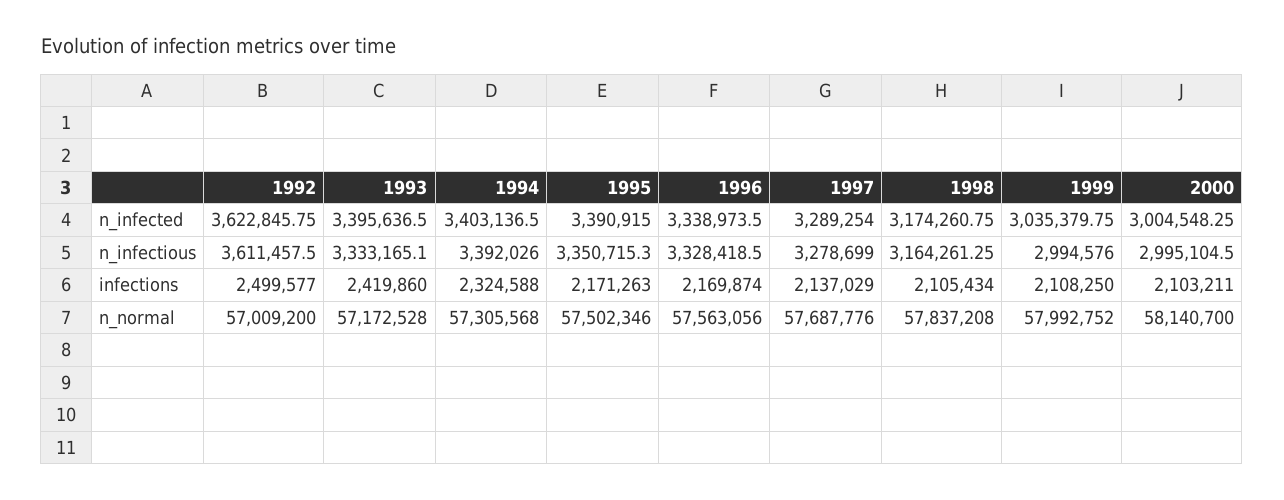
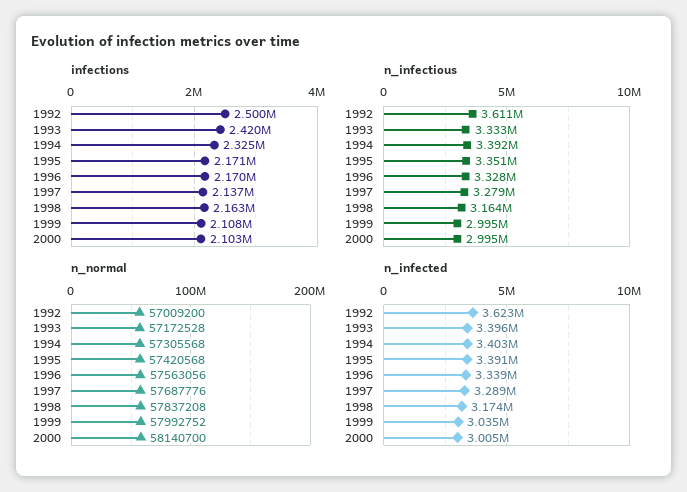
infections, 1998: 2105434 -> 2163000
n_normal, 1995: 57502346 -> 57420568

